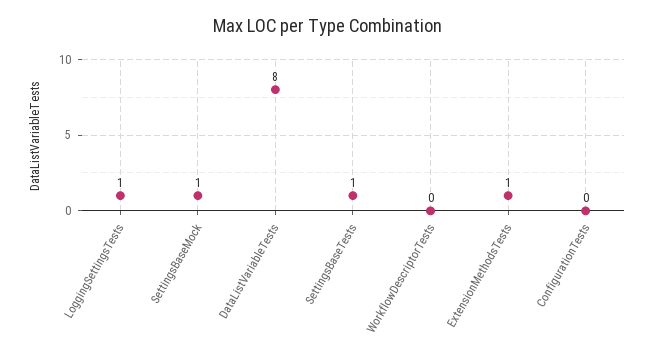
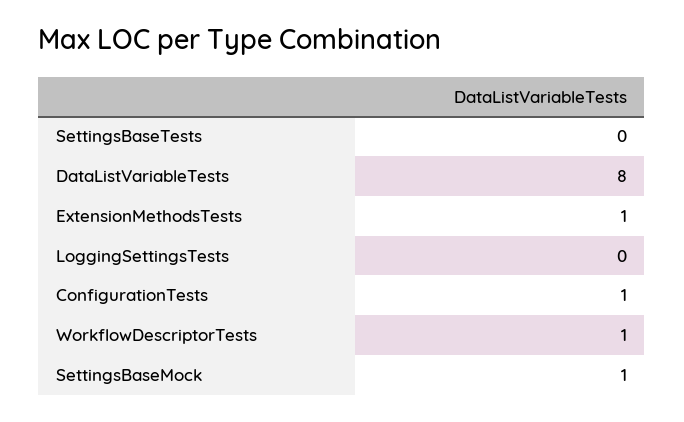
LoggingSettingsTests: 1 -> 0
SettingsBaseTests: 1 -> 0
WorkflowDescriptorTests: 0 -> 1
ConfigurationTests: 0 -> 1

